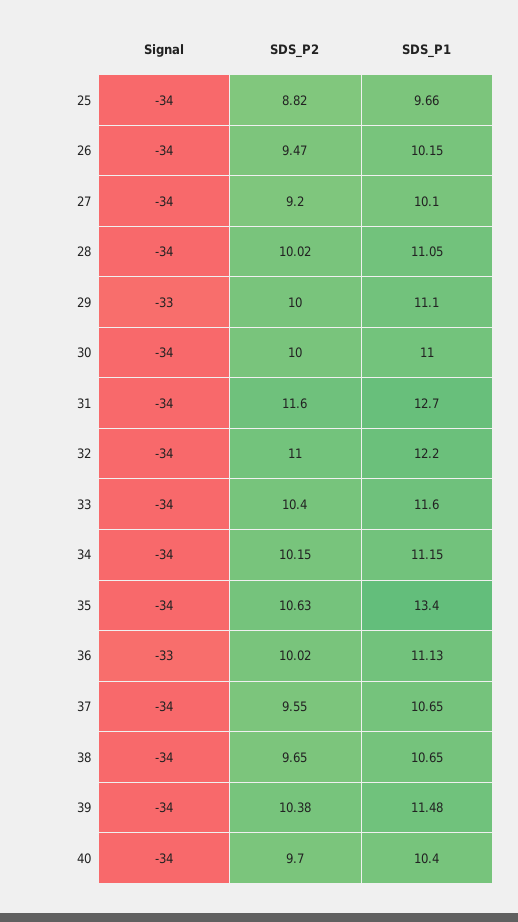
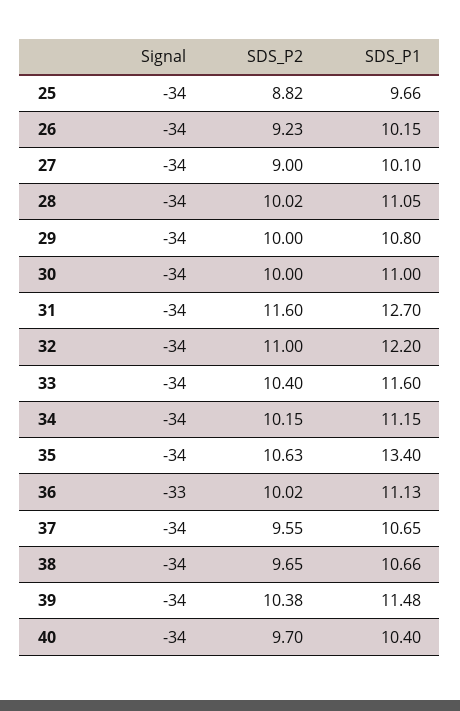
SDS_P2, 26: 9.47 -> 9.23
SDS_P2, 27: 9.2 -> 9
Signal, 29: -33 -> -34
SDS_P1, 29: 11.1 -> 10.8
SDS_P1, 38: 10.65 -> 10.66

